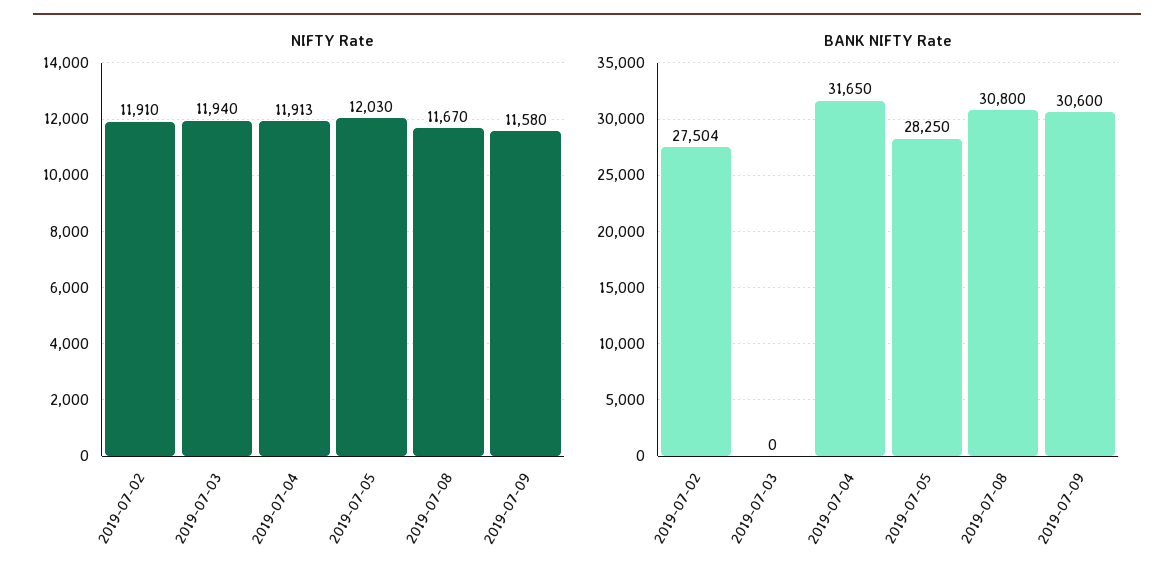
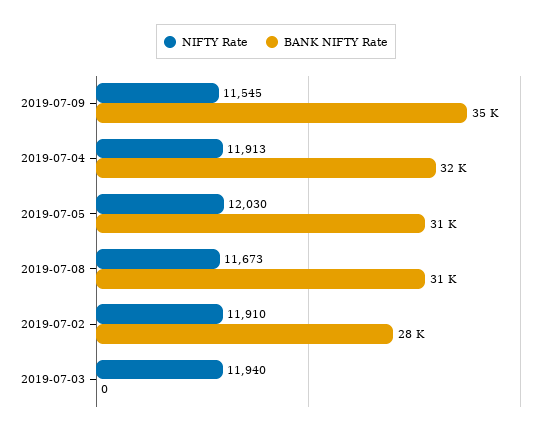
NIFTY Rate, 2019-07-08: 11670 -> 11673
NIFTY Rate, 2019-07-09: 11580 -> 11545
BANK NIFTY Rate, 2019-07-05: 28250 -> 31000
BANK NIFTY Rate, 2019-07-09: 30600 -> 35000

